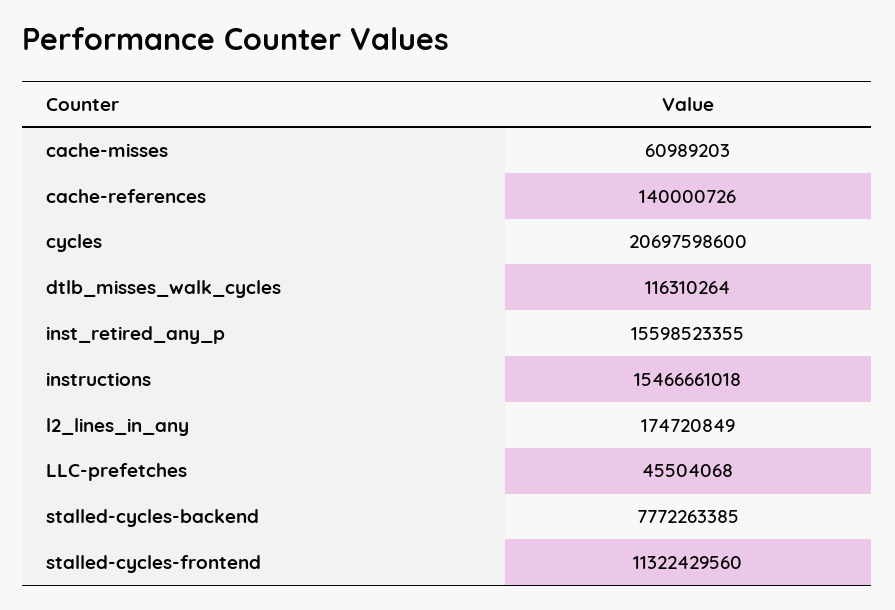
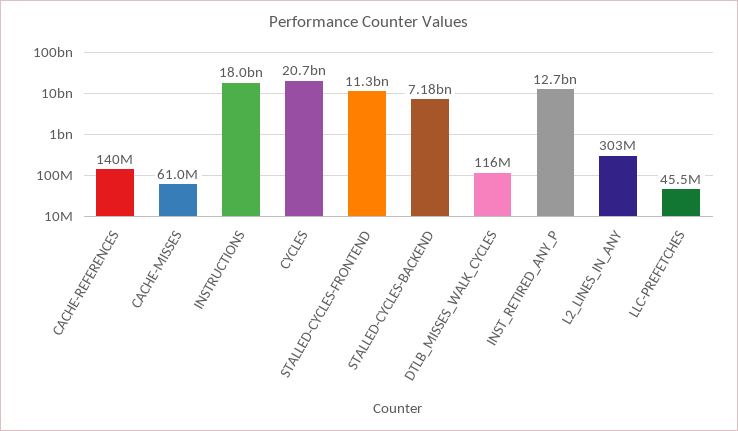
inst_retired_any_p: 15598523355 -> 12700000000
instructions: 15466661018 -> 18000000000
l2_lines_in_any: 174720849 -> 303000000
stalled-cycles-backend: 7772263385 -> 7180000000

